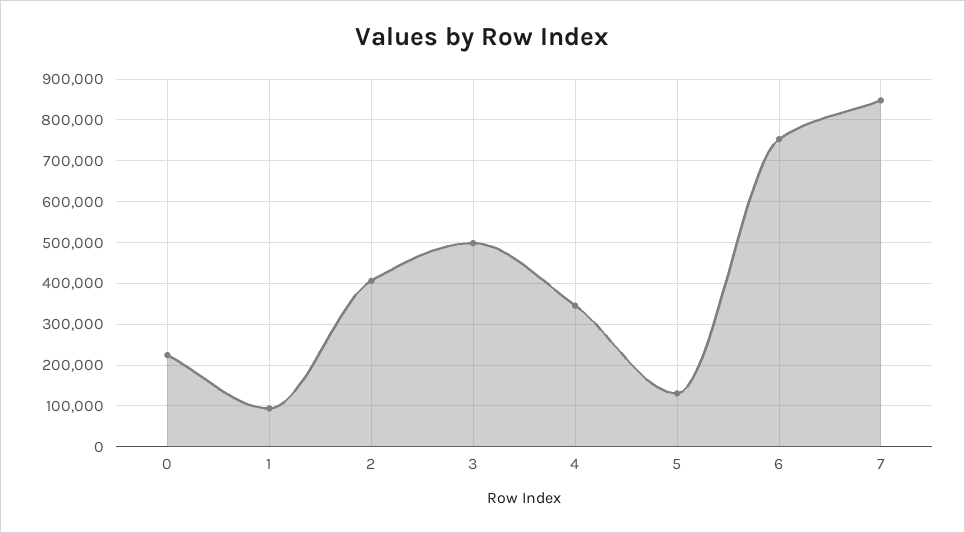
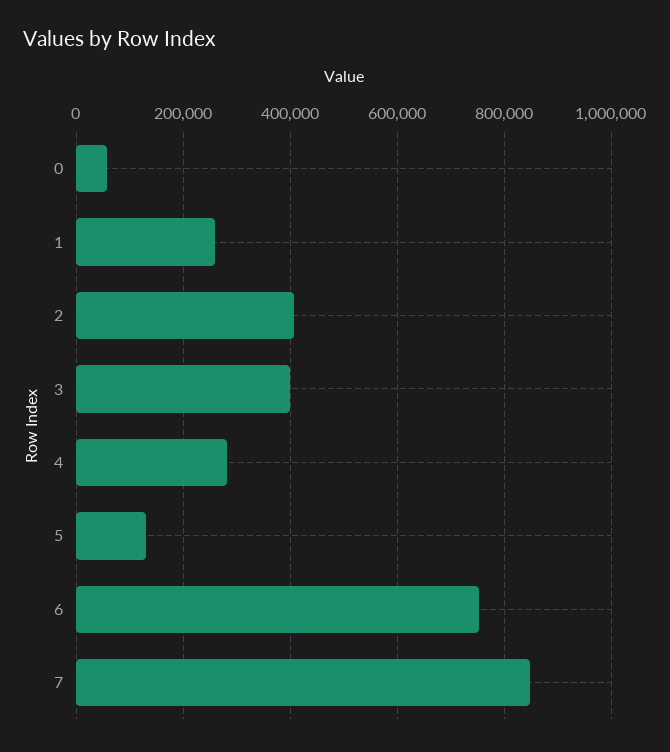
0: 220000 -> 60000
1: 100000 -> 260000
3: 500000 -> 400000
4: 340000 -> 280000

